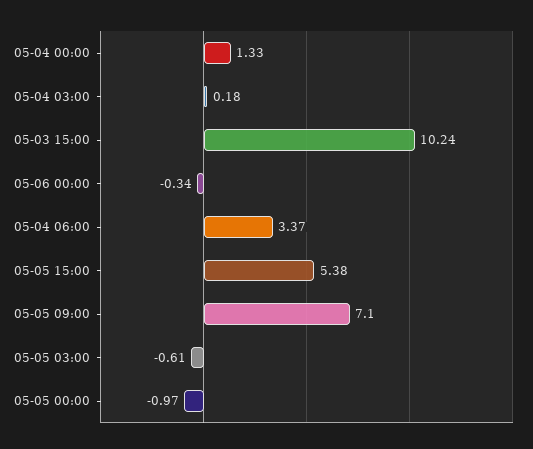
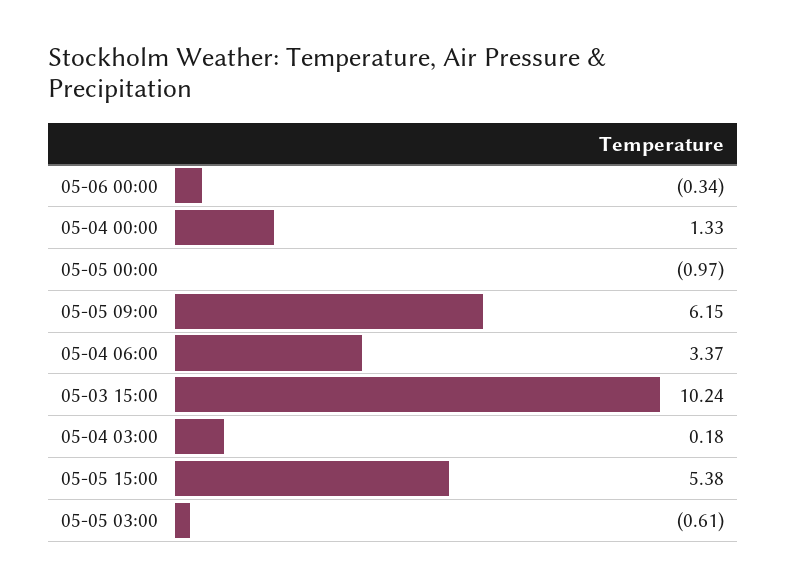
05-05 09:00: 7.1 -> 6.15

